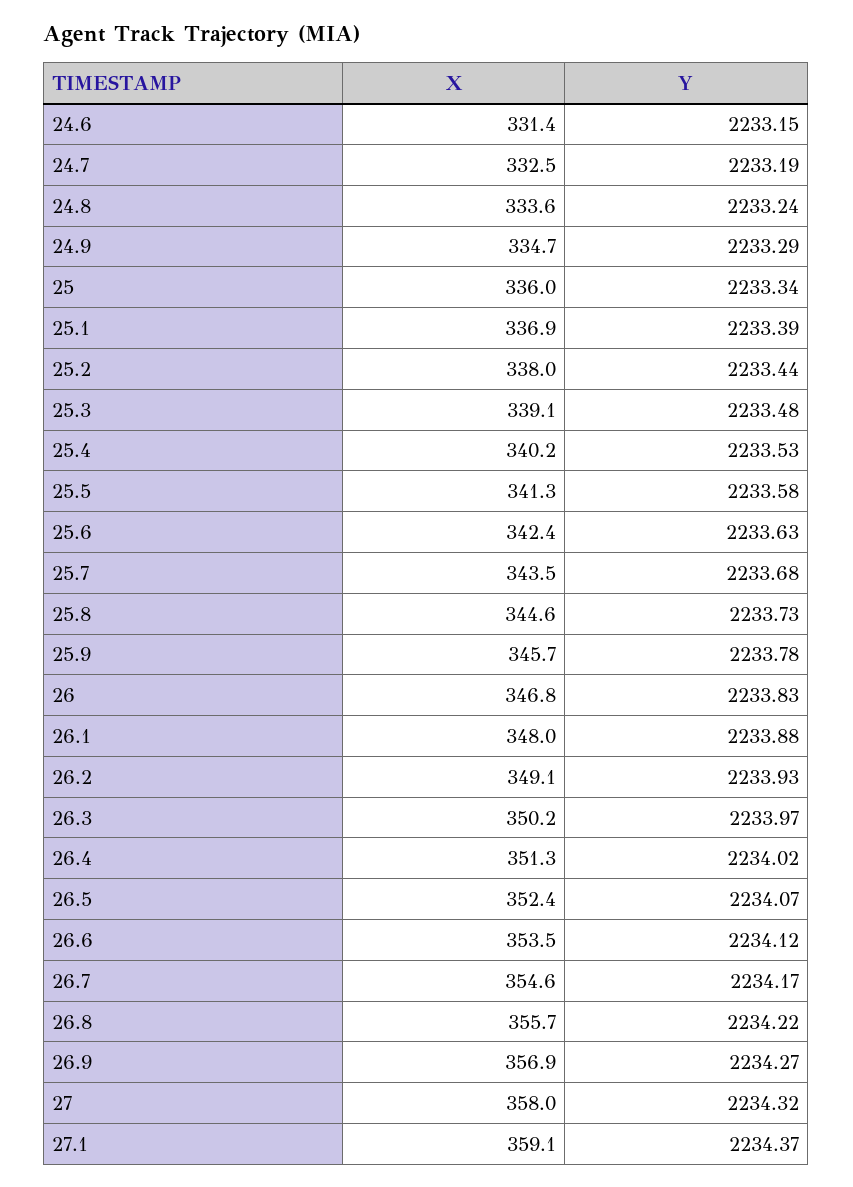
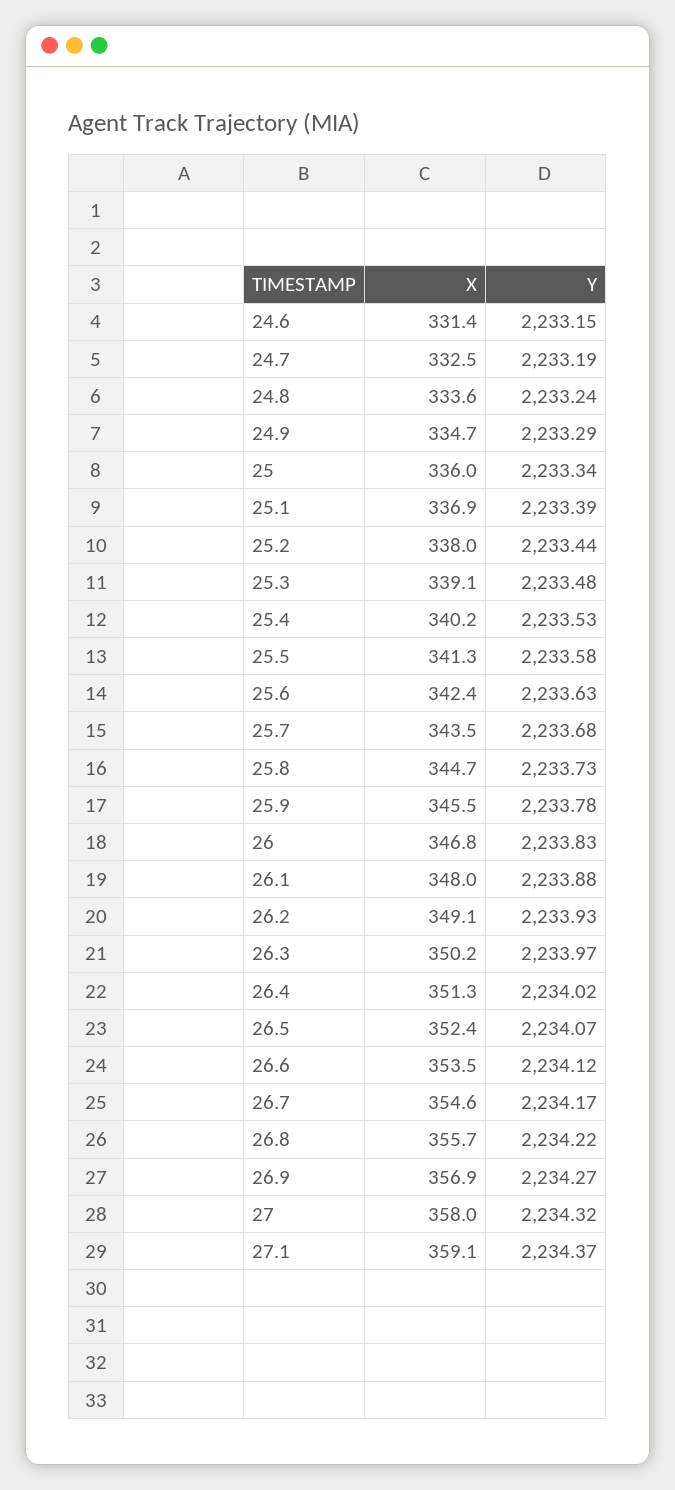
X, 25.8: 344.6 -> 344.7
X, 25.9: 345.7 -> 345.5

